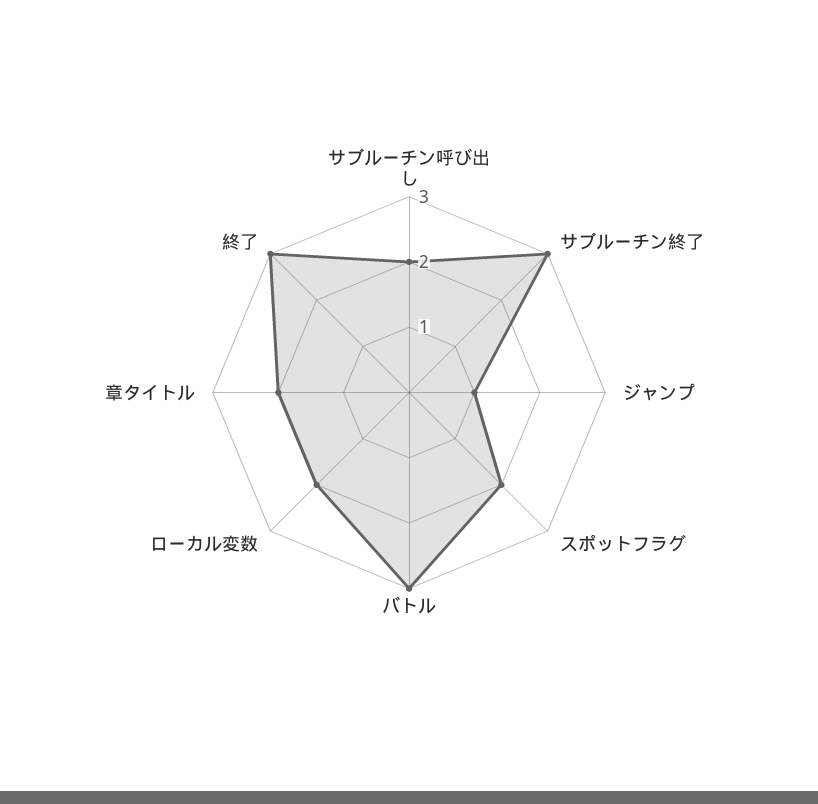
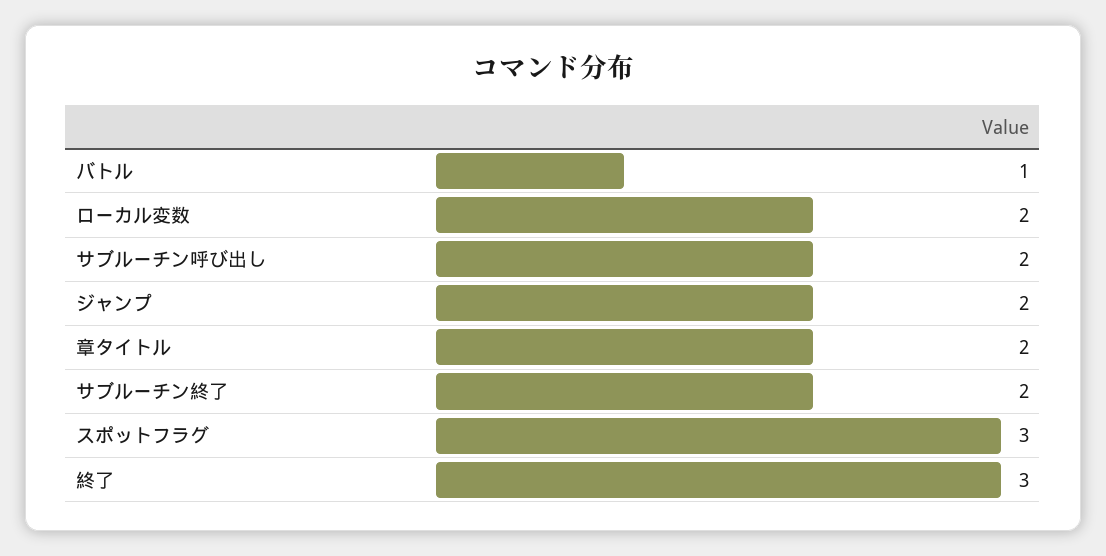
サブルーチン終了: 3 -> 2
ジャンプ: 1 -> 2
スポットフラグ: 2 -> 3
バトル: 3 -> 1

